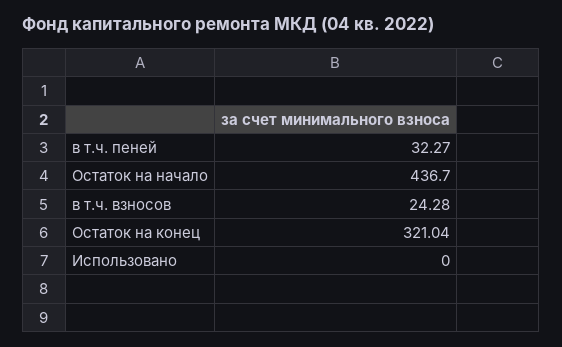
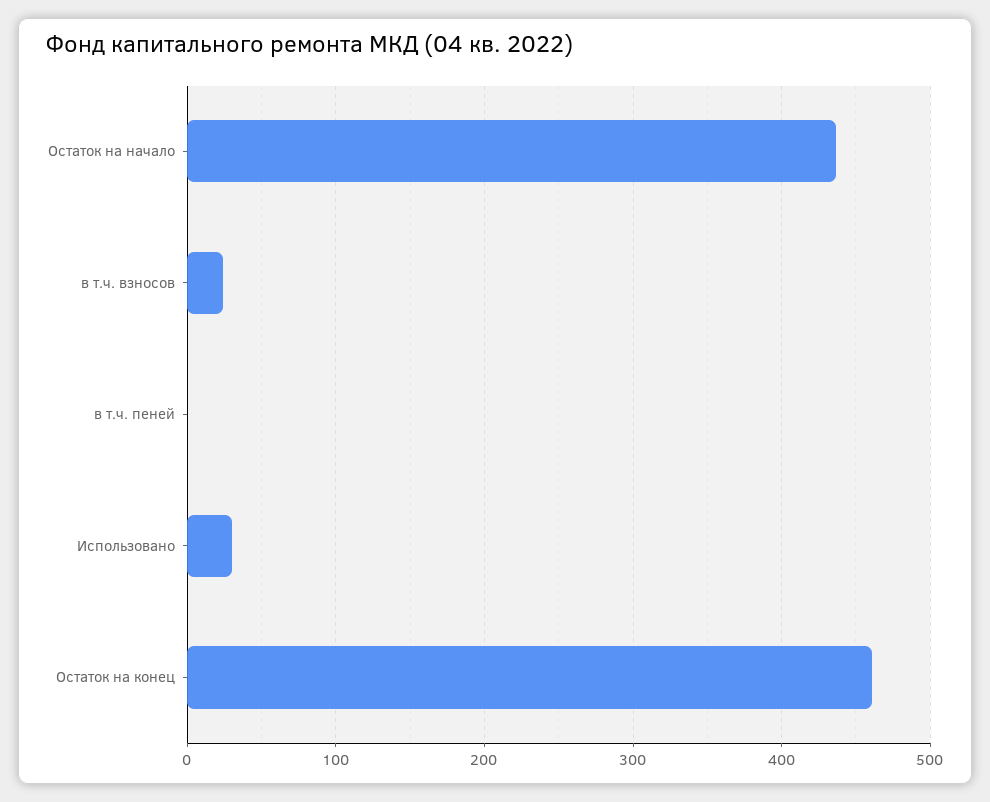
в т.ч. пеней: 32.27 -> 0
Остаток на конец: 321.04 -> 460
Использовано: 0 -> 30

